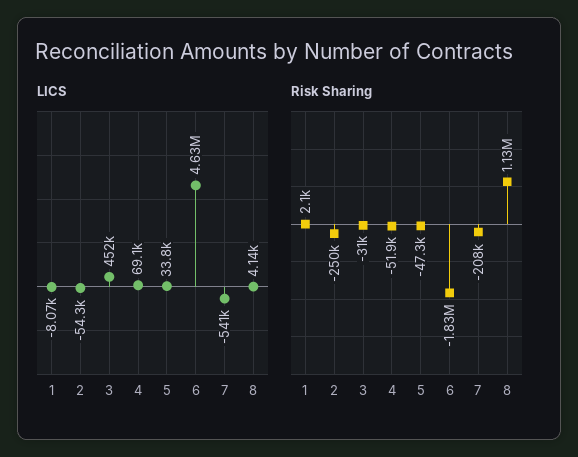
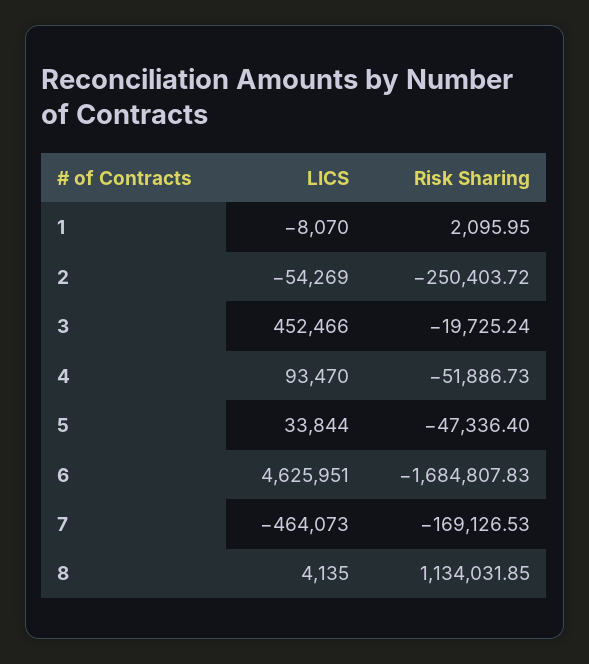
LICS, 4: 69100 -> 93470
LICS, 7: -541000 -> -464073
Risk Sharing, 3: -31000 -> -19725.24
Risk Sharing, 6: -1830000 -> -1684807.83
Risk Sharing, 7: -208000 -> -169126.53

